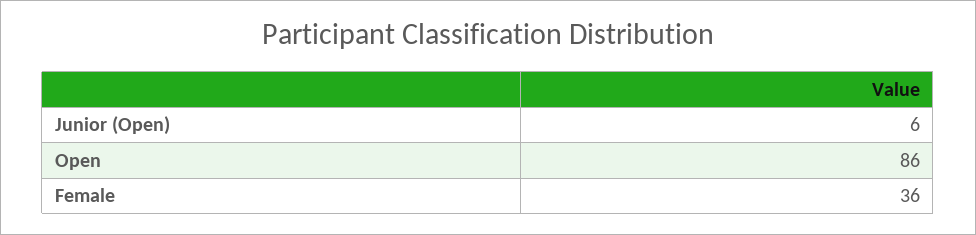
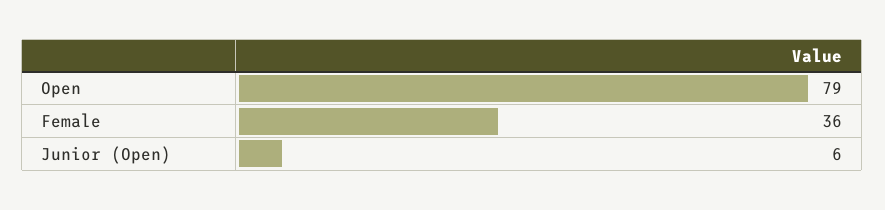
Open: 86 -> 79

